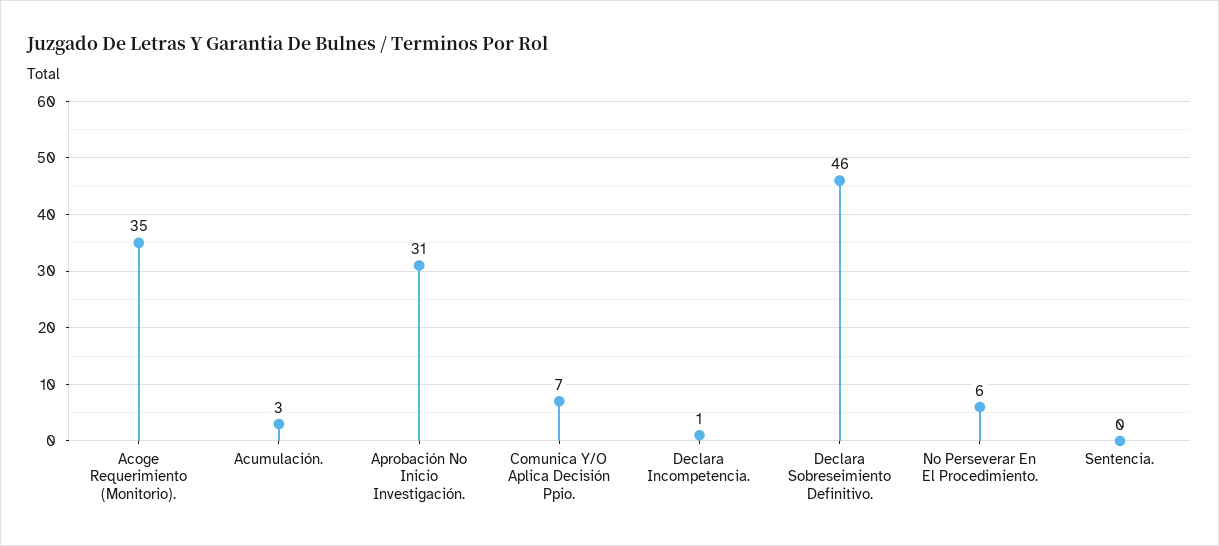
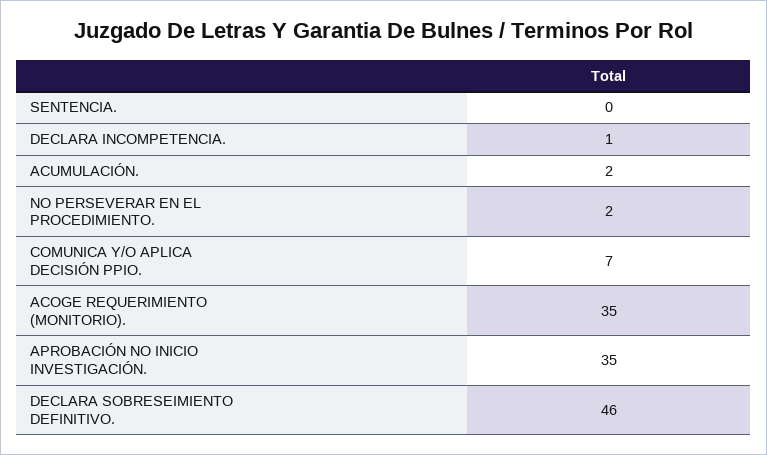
Acumulación.: 3 -> 2
Aprobación No Inicio Investigación.: 31 -> 35
No Perseverar En El Procedimiento.: 6 -> 2

